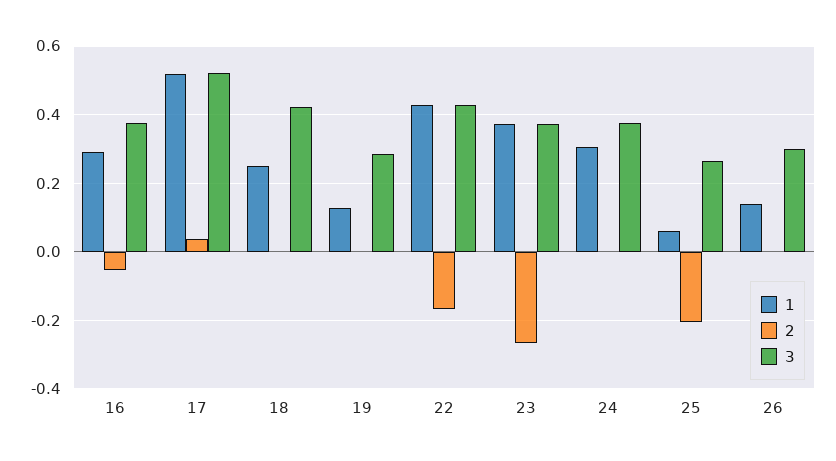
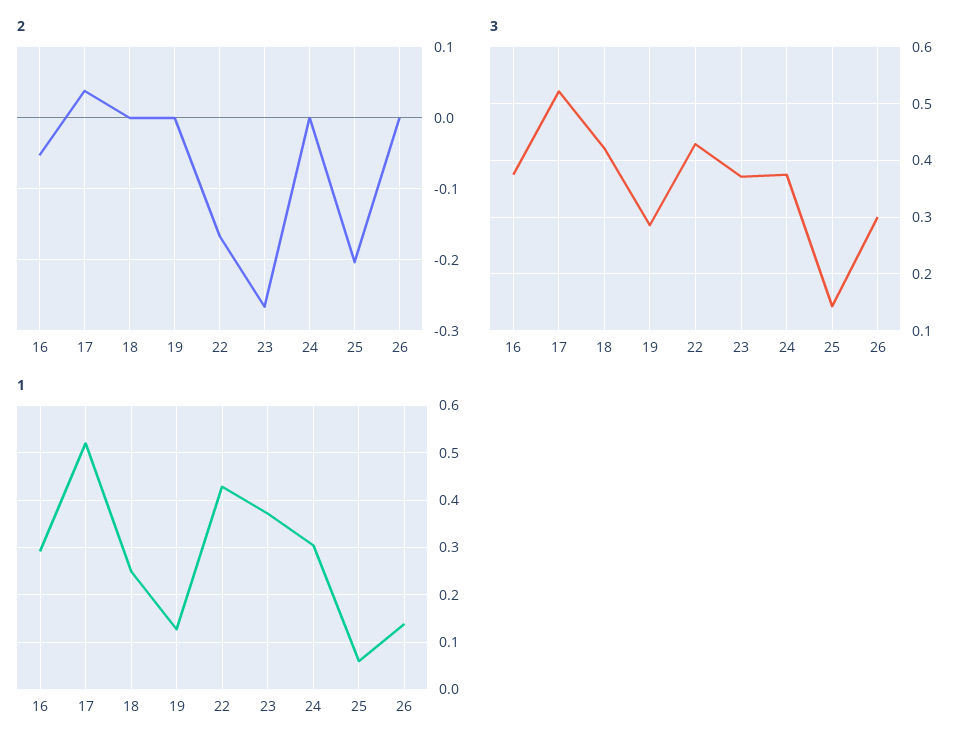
3, 25: 0.26 -> 0.14

